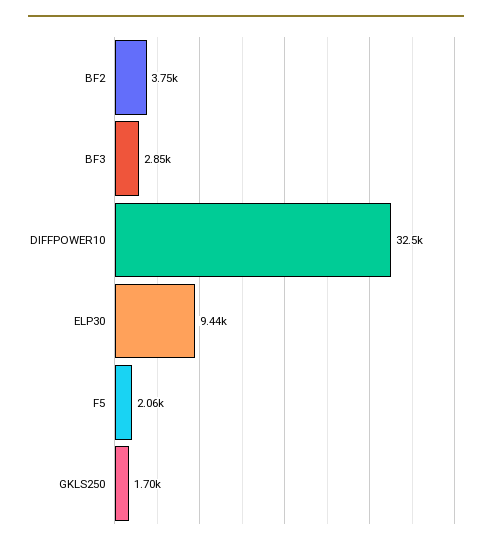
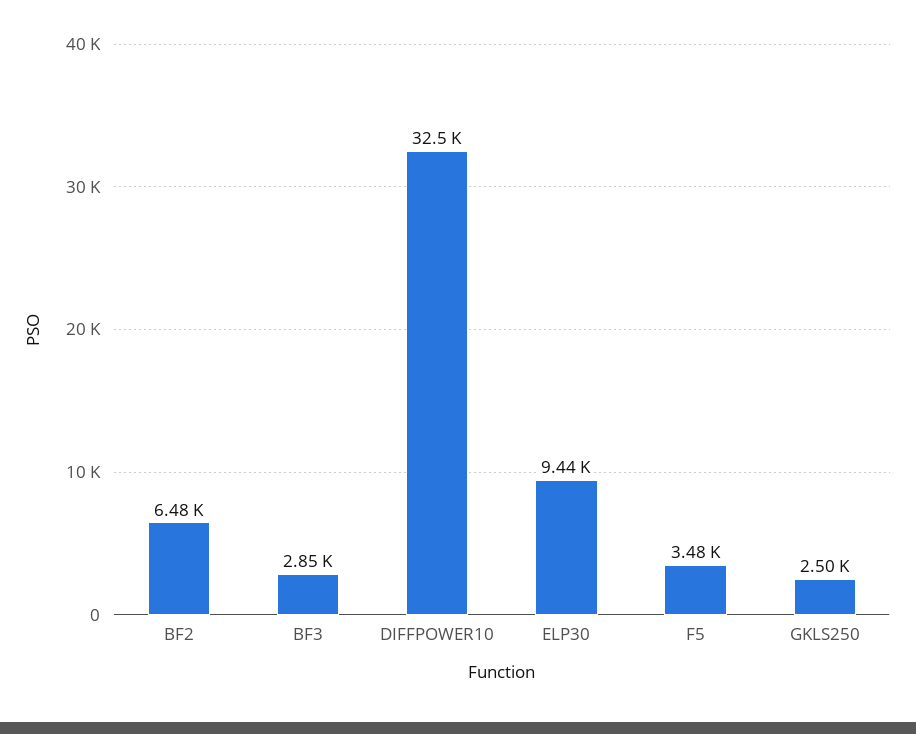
BF2: 3750 -> 6480
F5: 2060 -> 3480
GKLS250: 1700 -> 2500

